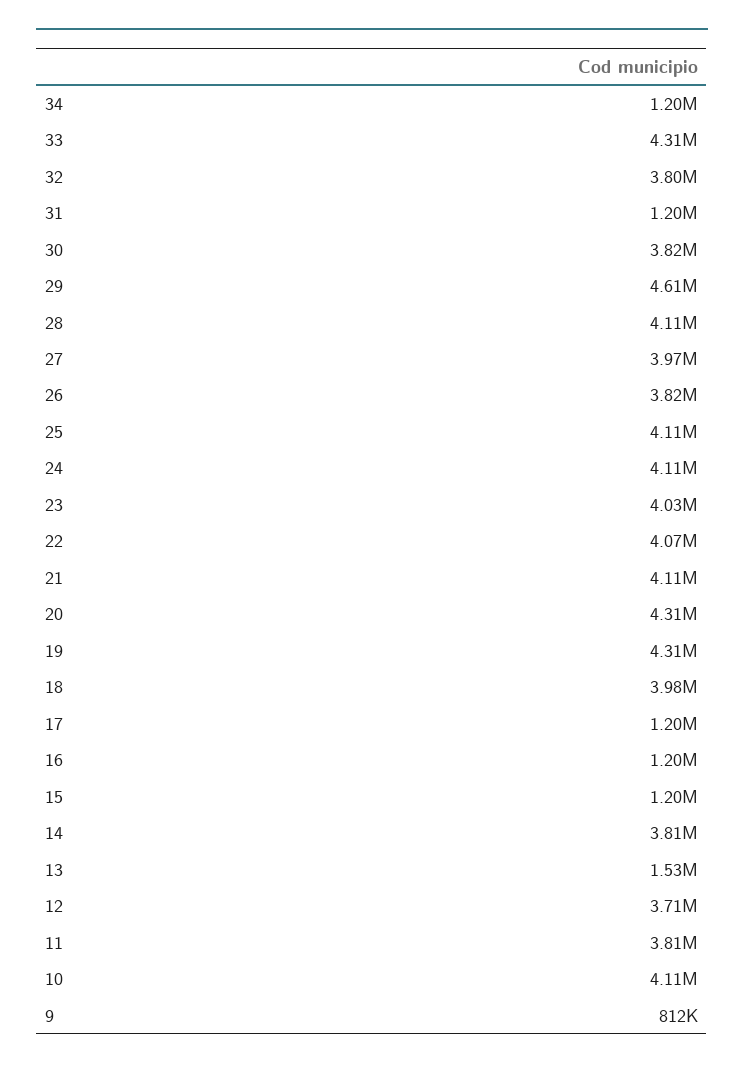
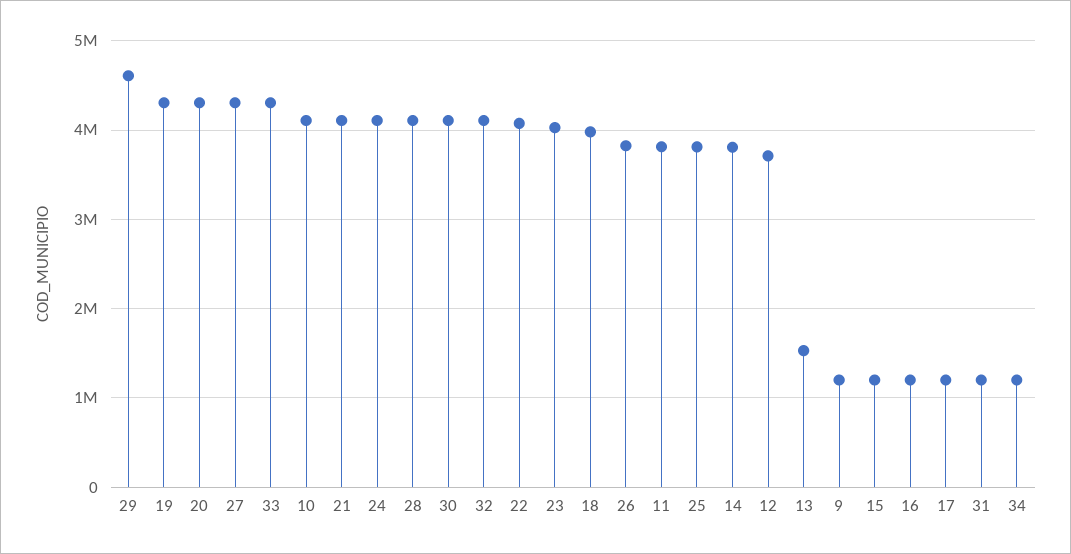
32: 3800000 -> 4100000
30: 3820000 -> 4100000
27: 3970000 -> 4300000
25: 4110000 -> 3800000
9: 812000 -> 1200000

